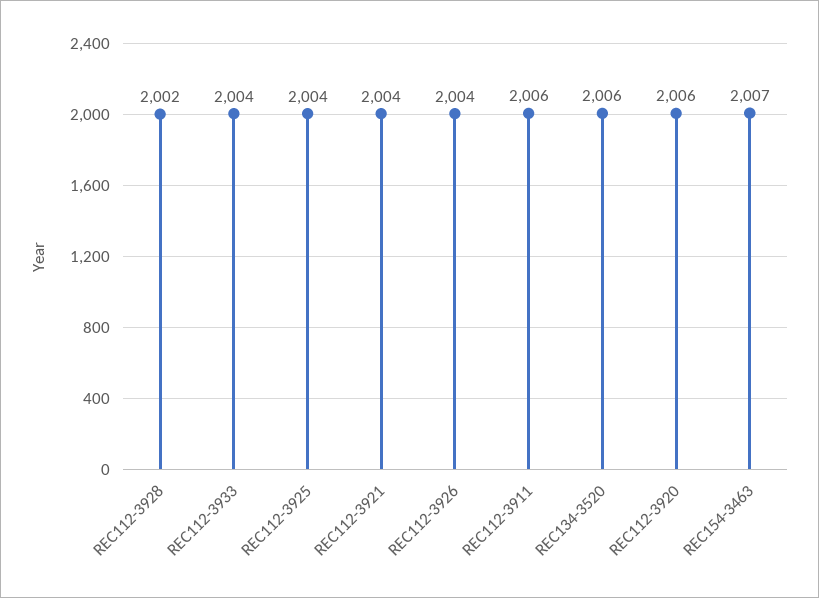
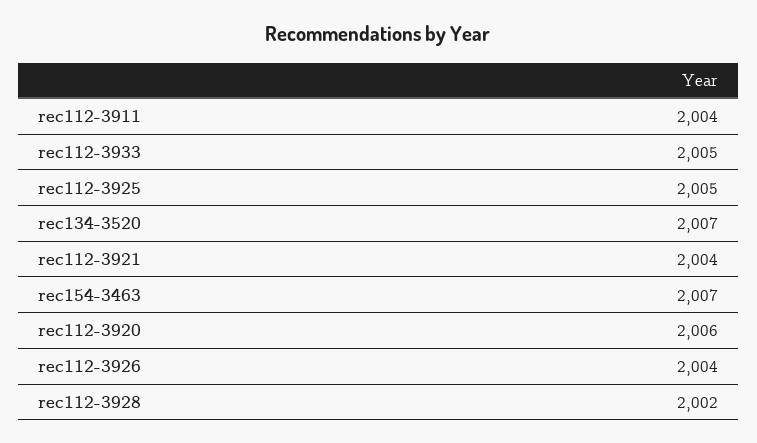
REC112-3933: 2004 -> 2005
REC112-3925: 2004 -> 2005
REC112-3911: 2006 -> 2004
REC134-3520: 2006 -> 2007

